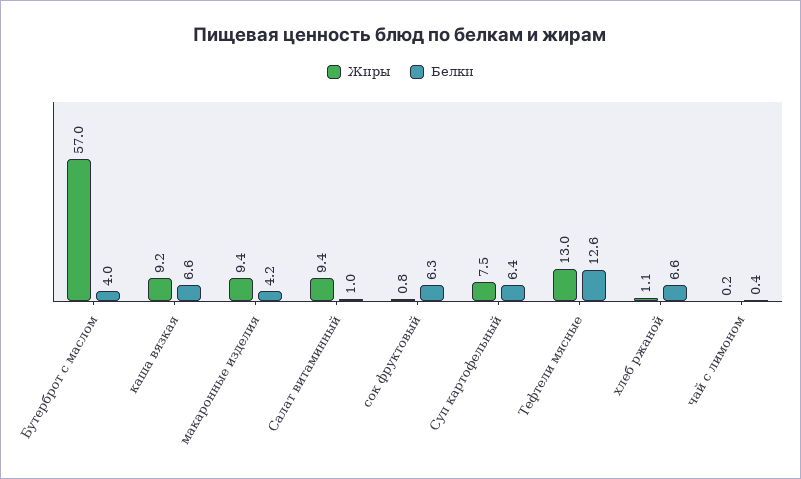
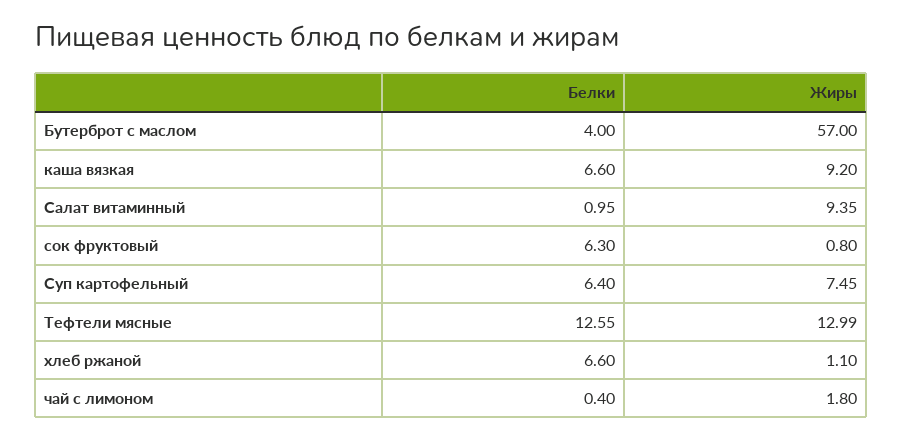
Жиры, макаронные изделия: 9.4 -> none
Белки, макаронные изделия: 4.2 -> none
Жиры, чай с лимоном: 0.2 -> 1.8

